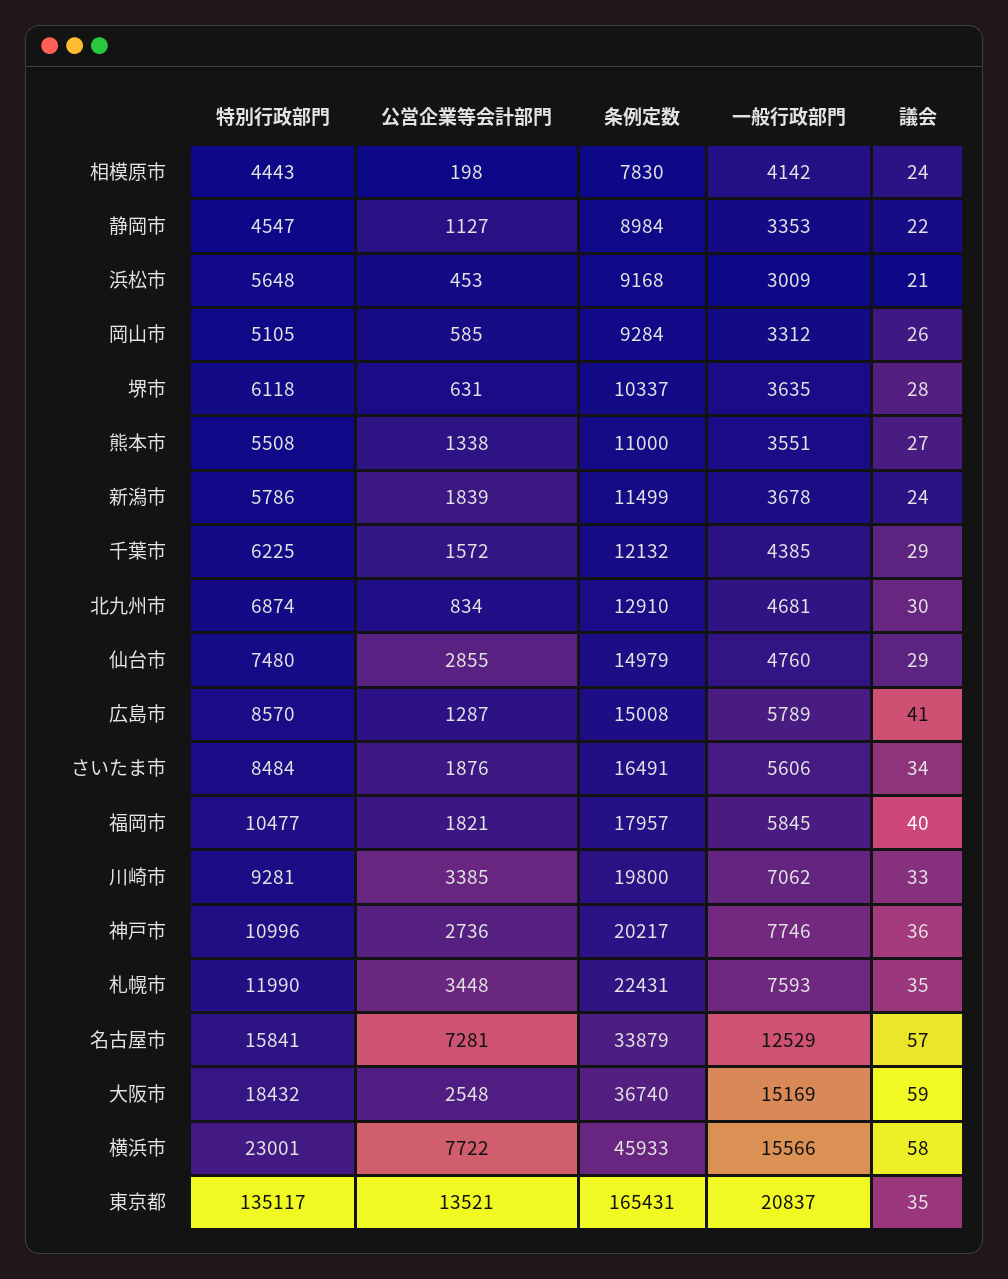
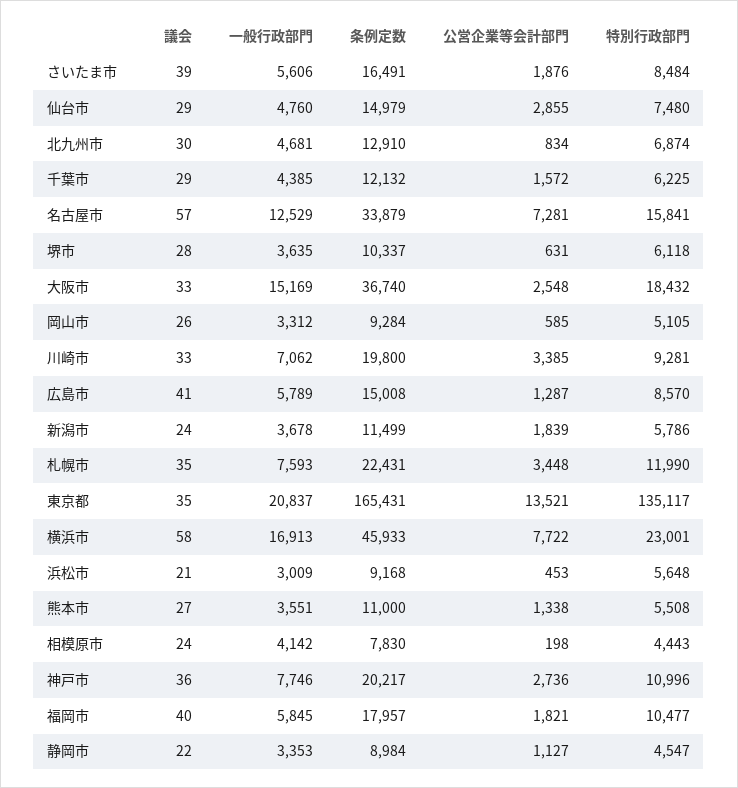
議会, さいたま市: 34 -> 39
議会, 大阪市: 59 -> 33
一般行政部門, 横浜市: 15566 -> 16913

